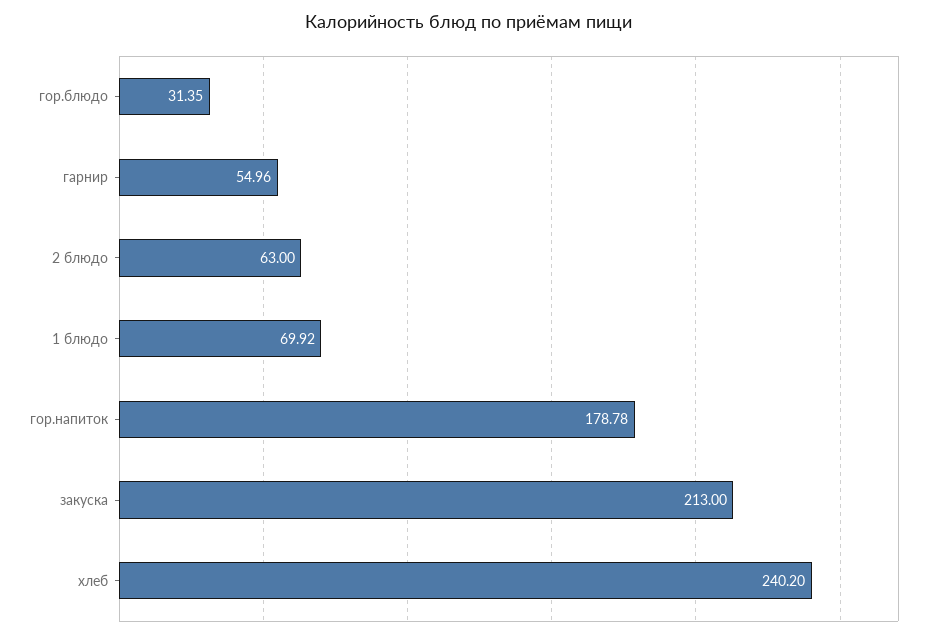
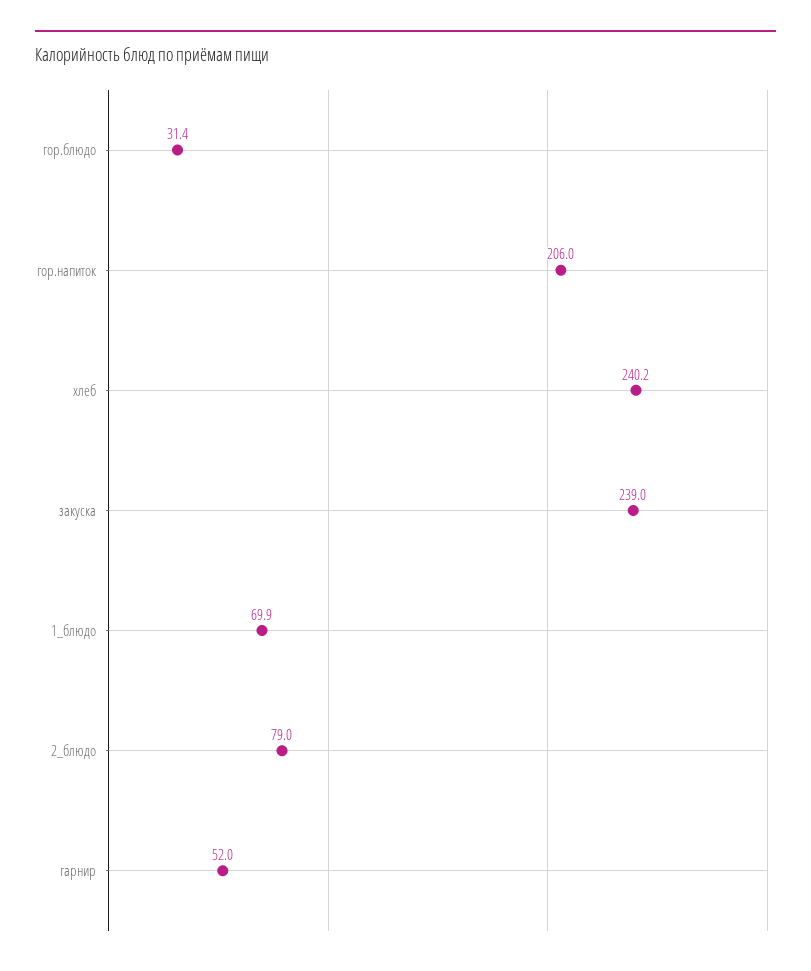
гарнир: 54.96 -> 52
2 блюдо: 63 -> 79
гор.напиток: 178.78 -> 206
закуска: 213 -> 239

